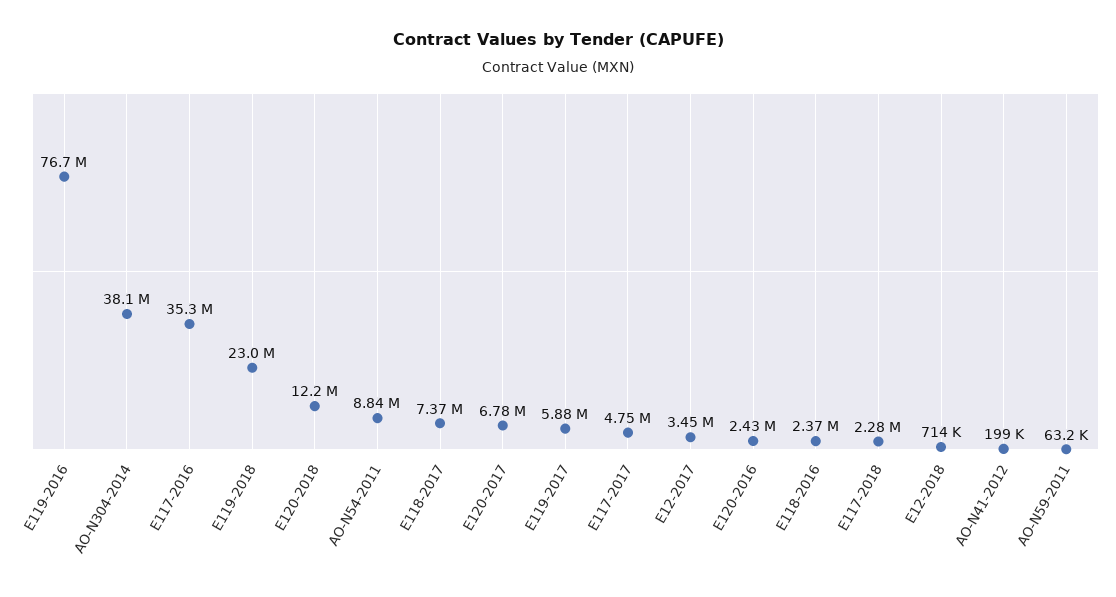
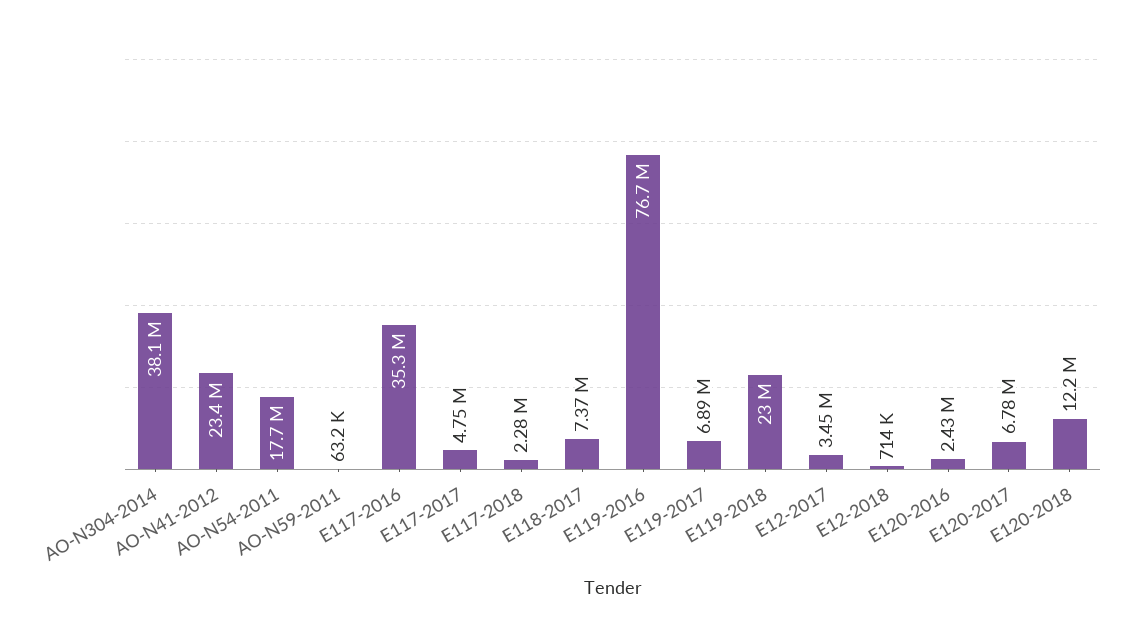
AO-N54-2011: 8840000 -> 17700000
E119-2017: 5880000 -> 6890000
E118-2016: 2370000 -> none
AO-N41-2012: 199000 -> 23400000

